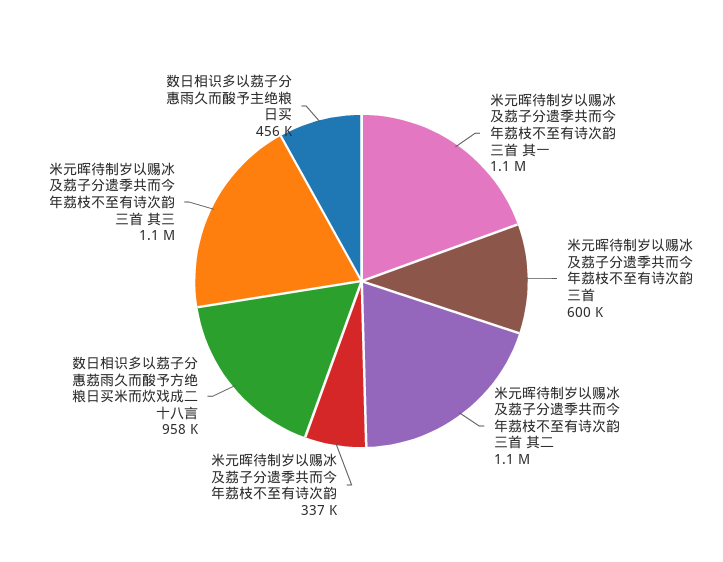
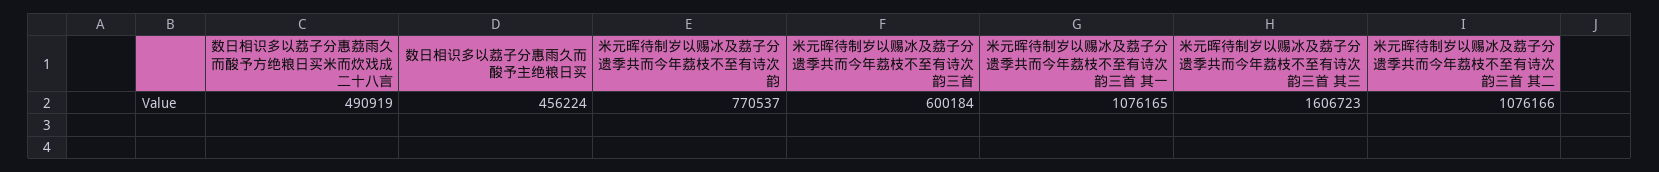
米元晖待制岁以赐冰及荔子分遗季共而今年荔枝不至有诗次韵: 337000 -> 770537
数日相识多以荔子分惠荔雨久而酸予方绝粮日买米而炊戏成二十八言: 958000 -> 490919
米元晖待制岁以赐冰及荔子分遗季共而今年荔枝不至有诗次韵三首 其三: 1100000 -> 1606723

